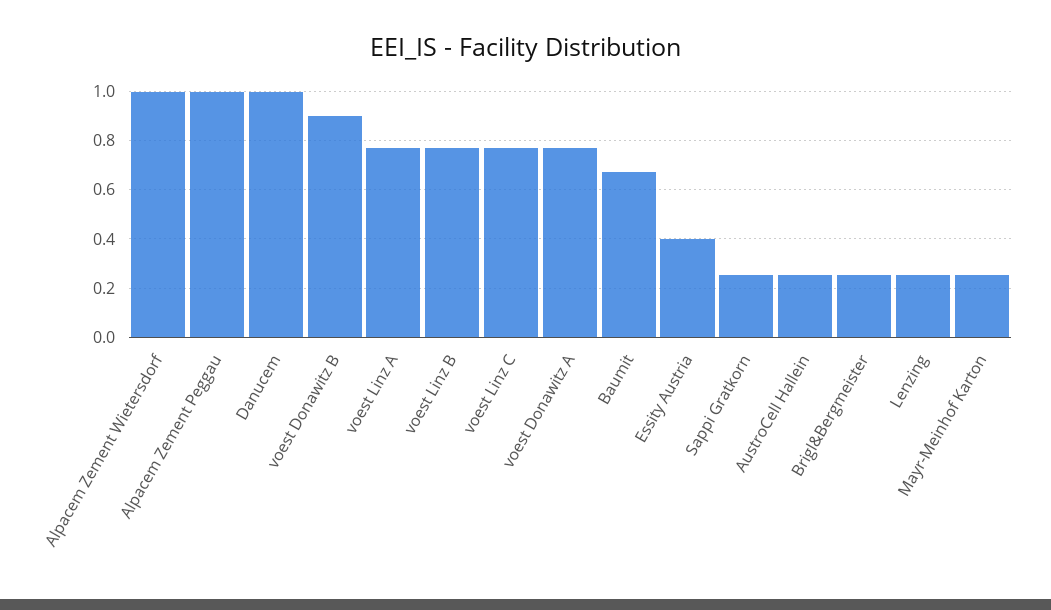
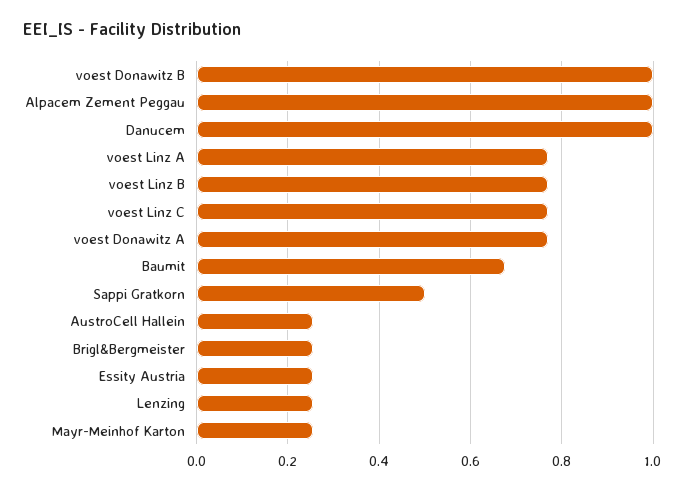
Alpacem Zement Wietersdorf: 1 -> none
voest Donawitz B: 0.9 -> 1
Essity Austria: 0.4 -> 0.26
Sappi Gratkorn: 0.25 -> 0.5

